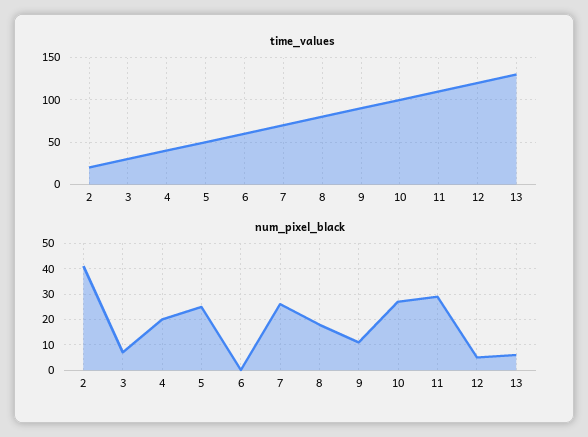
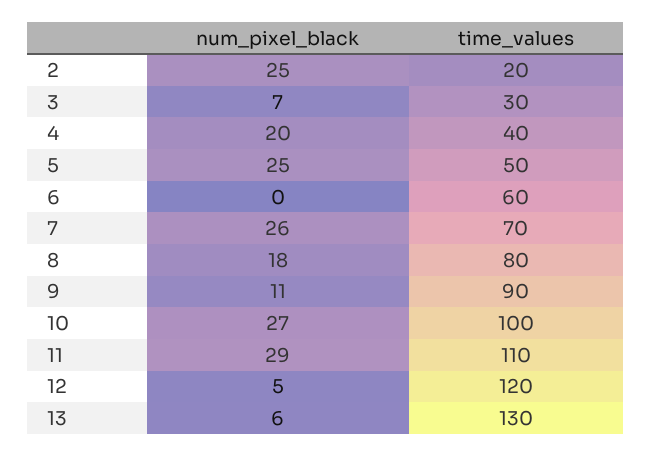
num_pixel_black, 2: 40 -> 25

